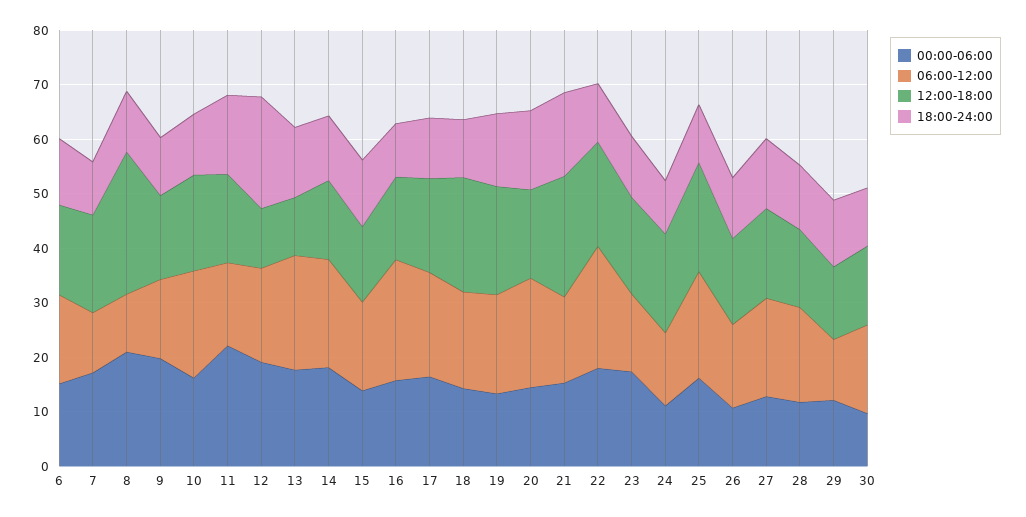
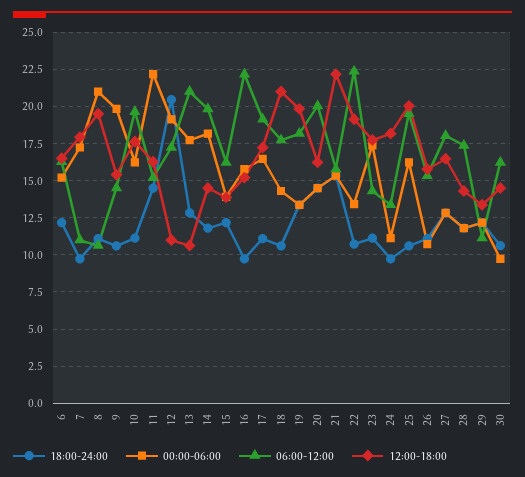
12:00-18:00, 8: 26 -> 19.5
00:00-06:00, 22: 18 -> 13.5

